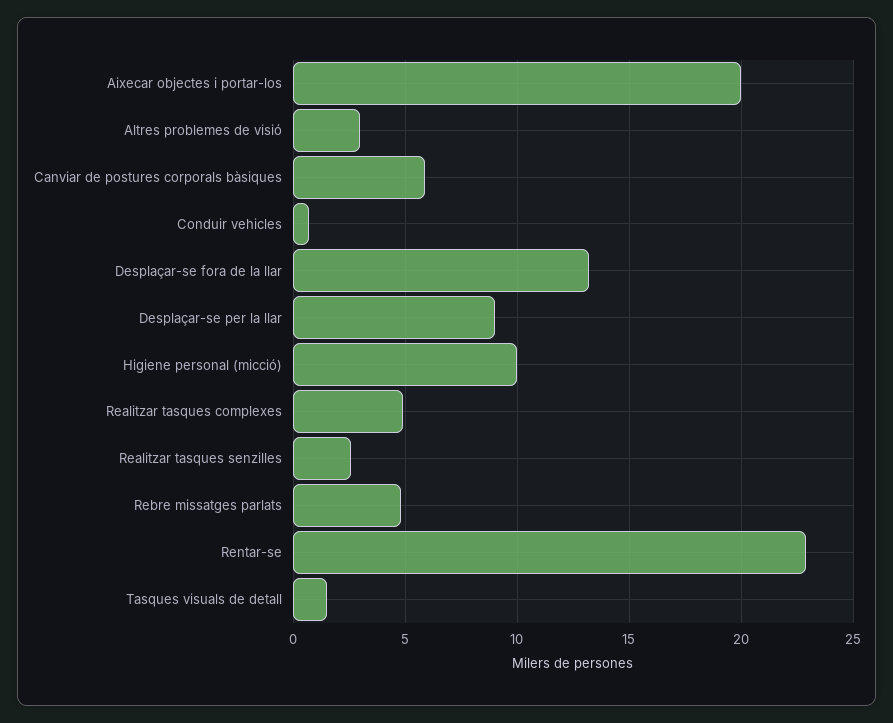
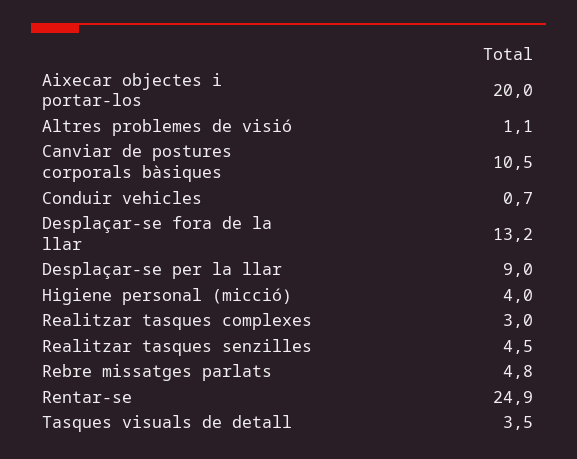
Altres problemes de visió: 3 -> 1.1
Canviar de postures corporals bàsiques: 6 -> 10.5
Higiene personal (micció): 10 -> 4
Realitzar tasques complexes: 5 -> 3
Realitzar tasques senzilles: 2.5 -> 4.5
Rentar-se: 23 -> 24.9
Tasques visuals de detall: 1.5 -> 3.5

